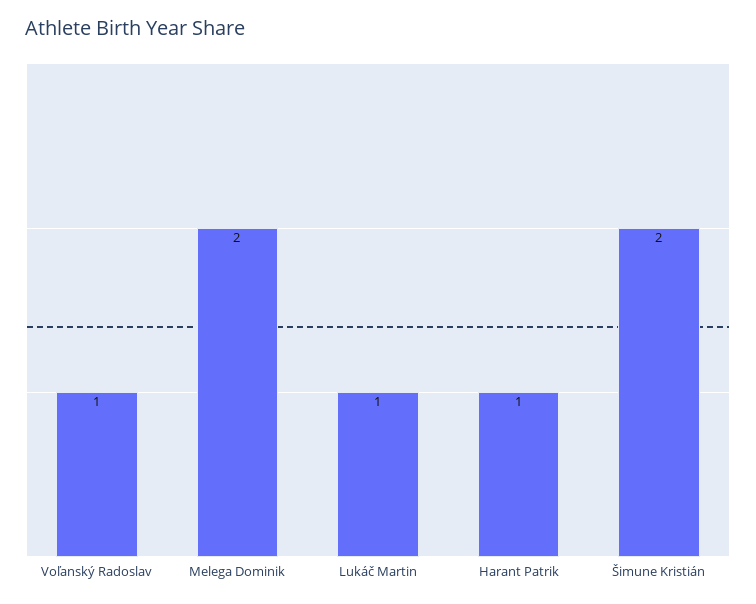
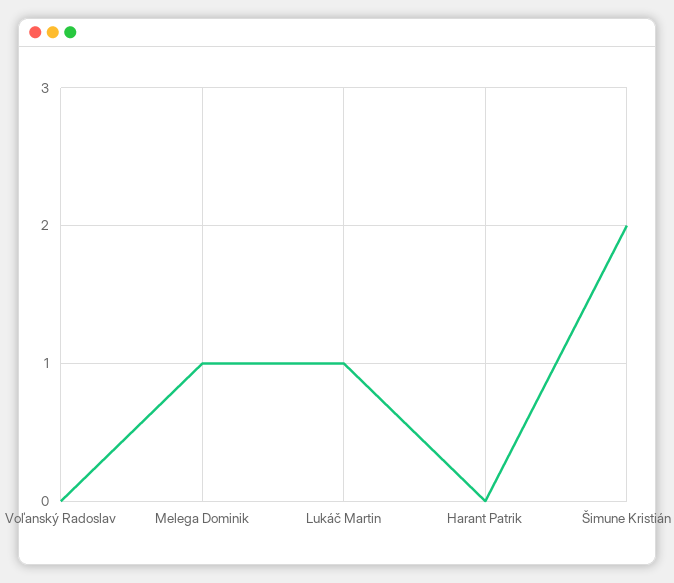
Voľanský Radoslav: 1 -> 0
Melega Dominik: 2 -> 1
Harant Patrik: 1 -> 0

